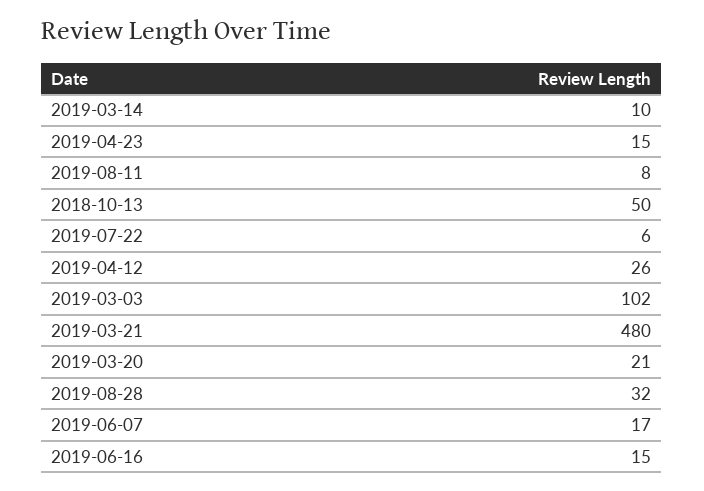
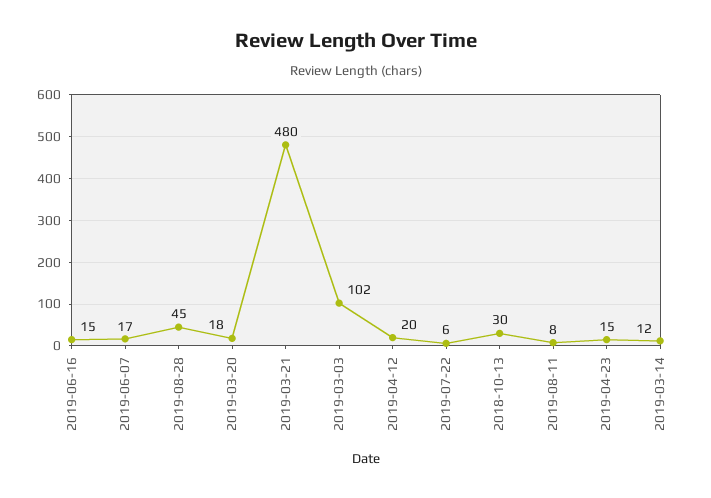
2019-03-14: 10 -> 12
2018-10-13: 50 -> 30
2019-04-12: 26 -> 20
2019-03-20: 21 -> 18
2019-08-28: 32 -> 45

